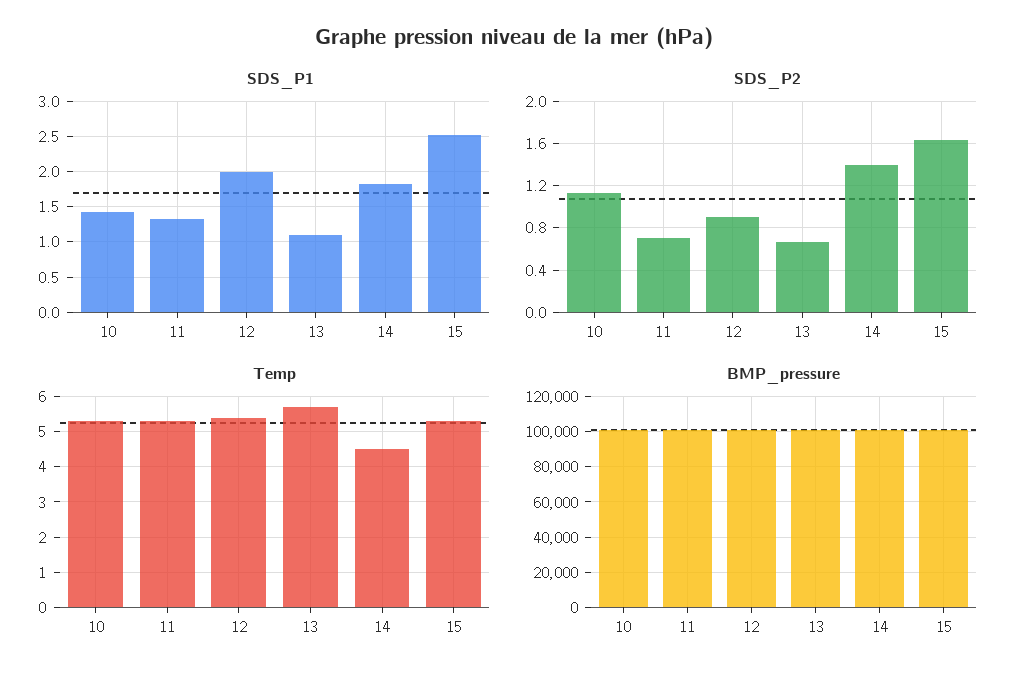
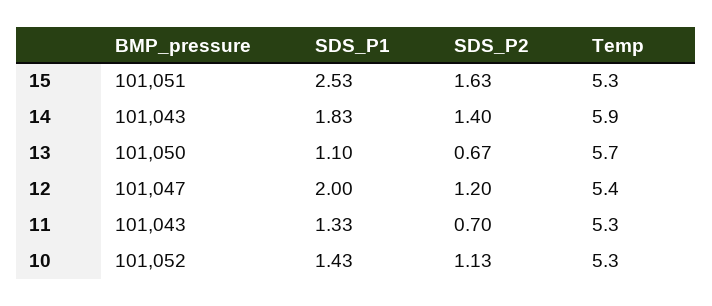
SDS_P2, 12: 0.9 -> 1.2
Temp, 14: 4.5 -> 5.9

